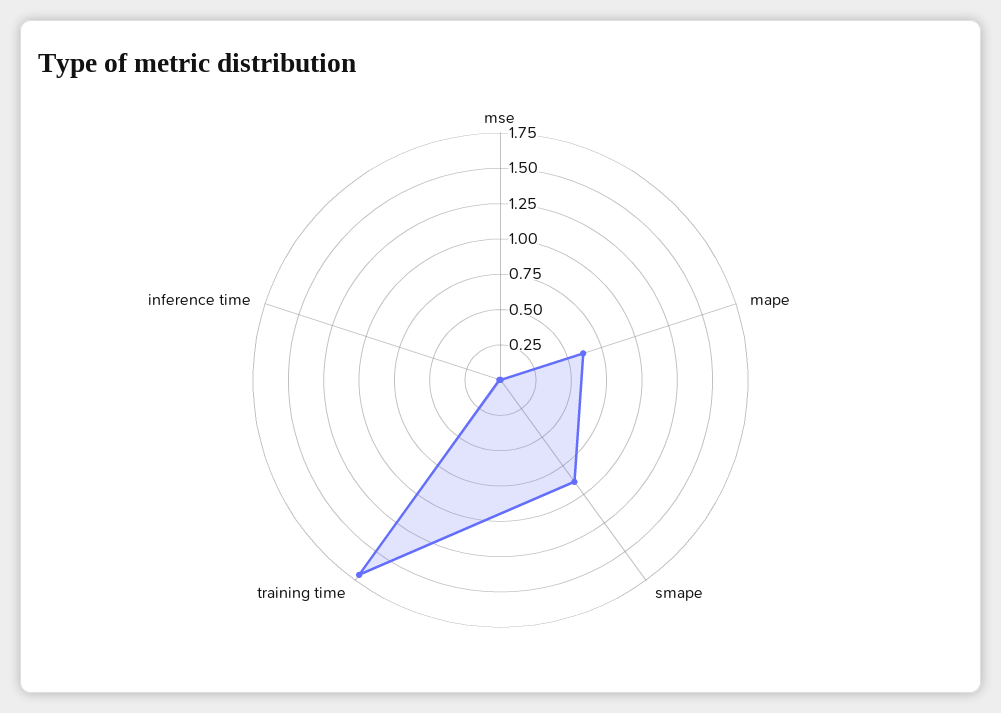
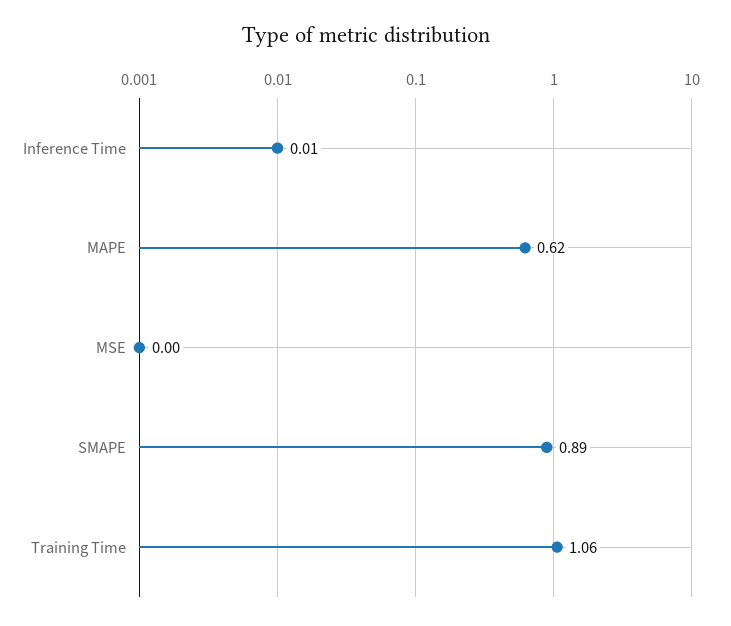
training time: 1.75 -> 1.06

